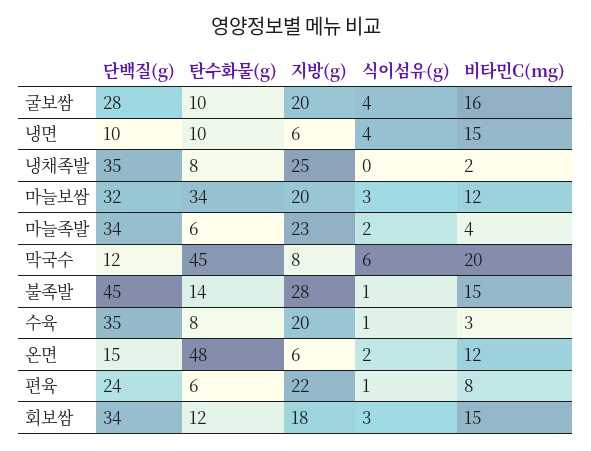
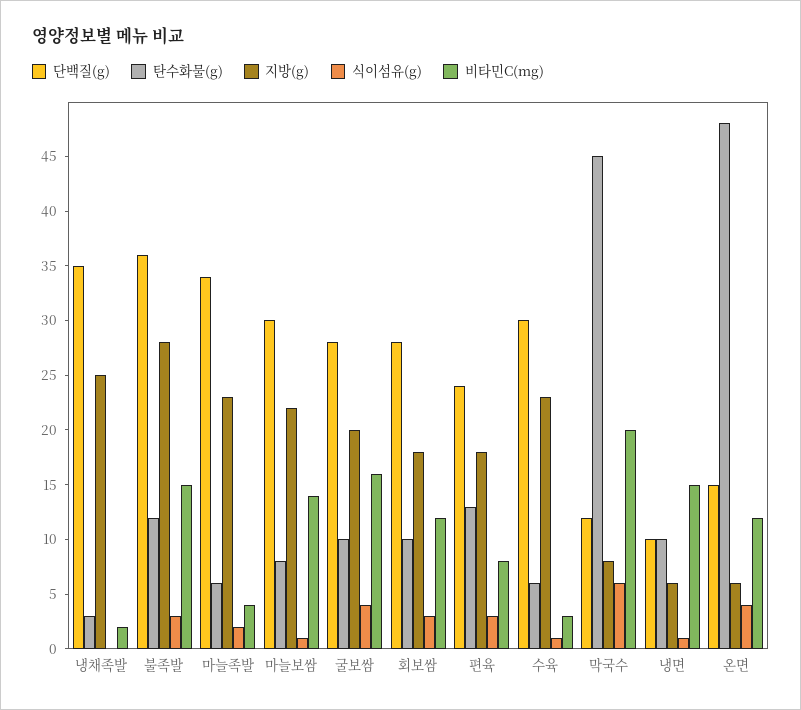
식이섬유(g), 냉면: 4 -> 1
탄수화물(g), 냉채족발: 8 -> 3
단백질(g), 마늘보쌈: 32 -> 30
탄수화물(g), 마늘보쌈: 34 -> 8
지방(g), 마늘보쌈: 20 -> 22
식이섬유(g), 마늘보쌈: 3 -> 1
비타민C(mg), 마늘보쌈: 12 -> 14
단백질(g), 불족발: 45 -> 36
탄수화물(g), 불족발: 14 -> 12
식이섬유(g), 불족발: 1 -> 3
단백질(g), 수육: 35 -> 30
탄수화물(g), 수육: 8 -> 6
지방(g), 수육: 20 -> 23
식이섬유(g), 온면: 2 -> 4
탄수화물(g), 편육: 6 -> 13
지방(g), 편육: 22 -> 18
식이섬유(g), 편육: 1 -> 3
단백질(g), 회보쌈: 34 -> 28
탄수화물(g), 회보쌈: 12 -> 10
비타민C(mg), 회보쌈: 15 -> 12

